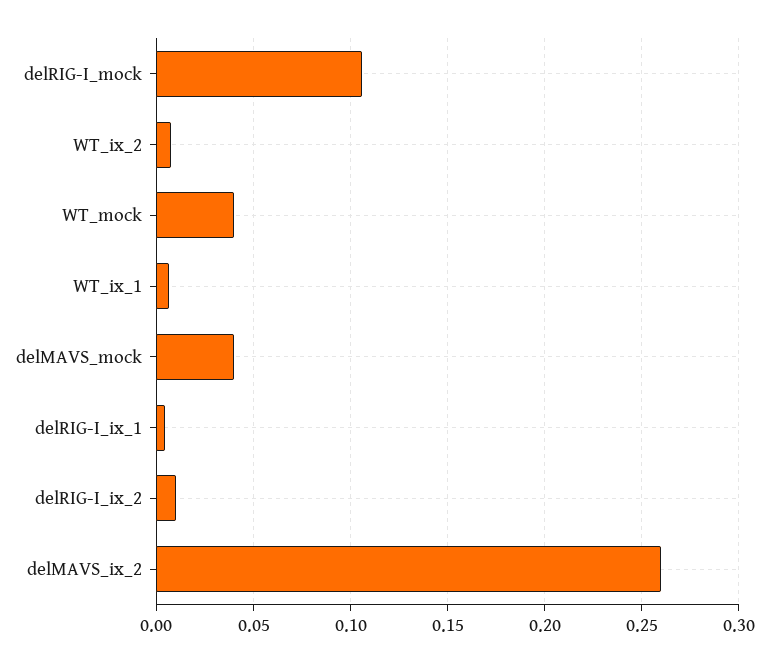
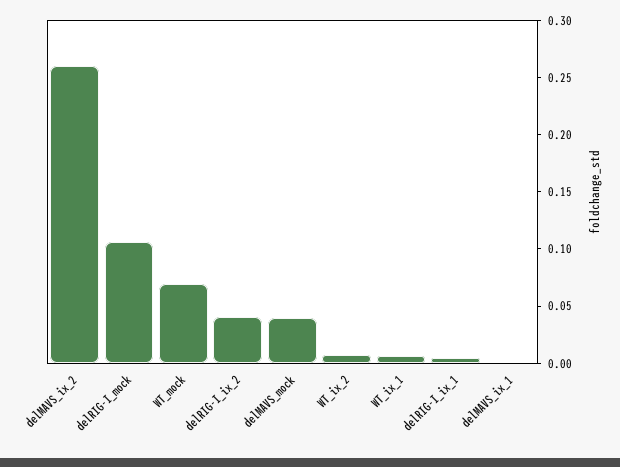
WT_mock: 0.04 -> 0.07
delRIG-I_ix_2: 0.01 -> 0.04
delMAVS_ix_1: none -> 0

